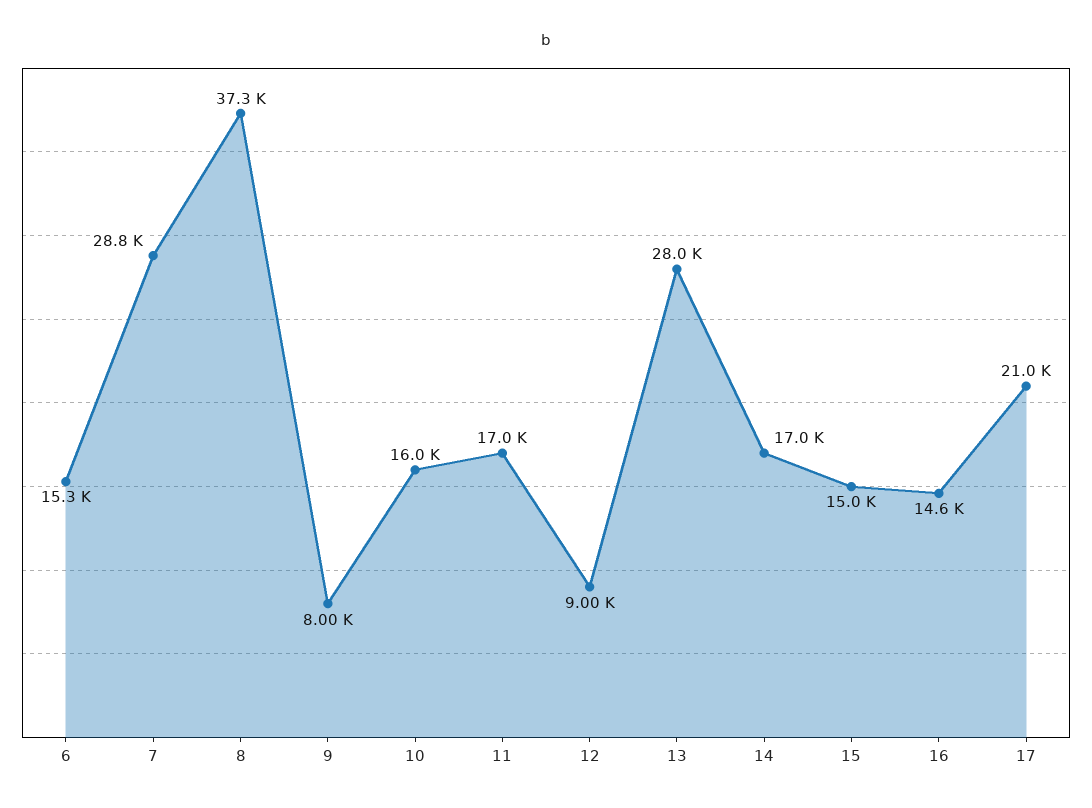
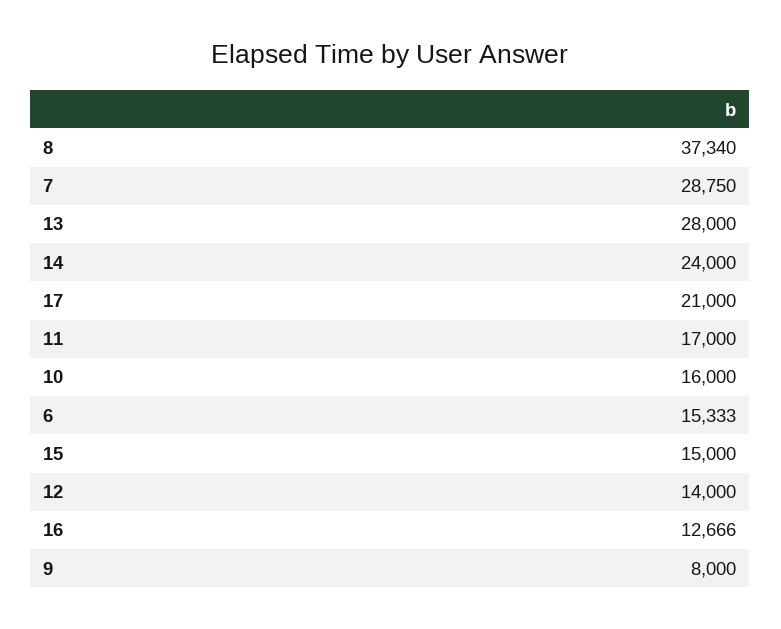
12: 9000 -> 14000
14: 17000 -> 24000
16: 14600 -> 12666

